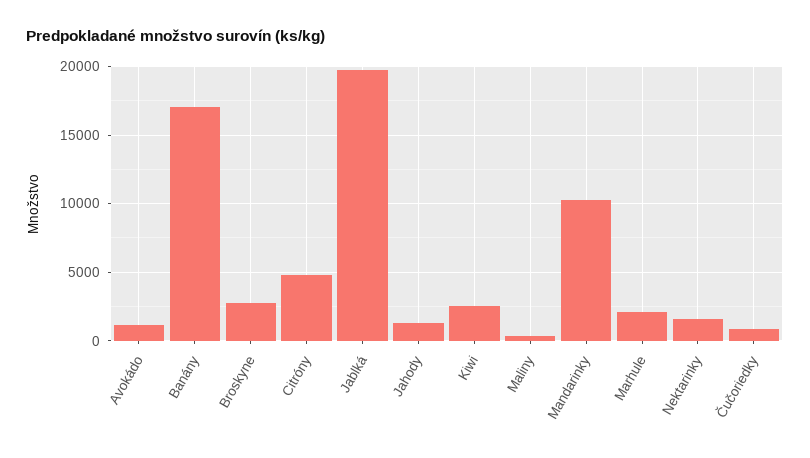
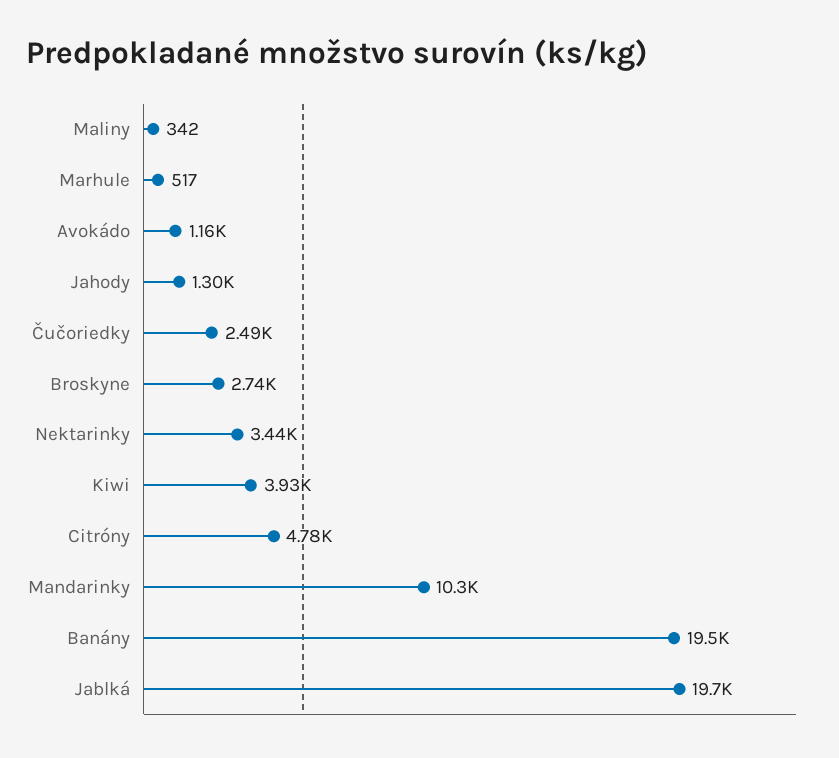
Banány: 17000 -> 19500
Kiwi: 2500 -> 3930
Marhule: 2000 -> 517
Nektarinky: 1500 -> 3440
Čučoriedky: 1000 -> 2490

